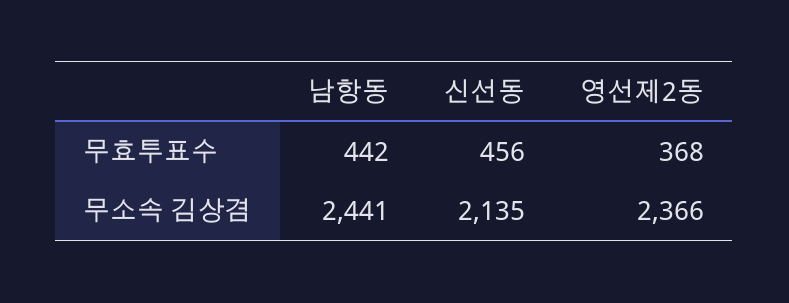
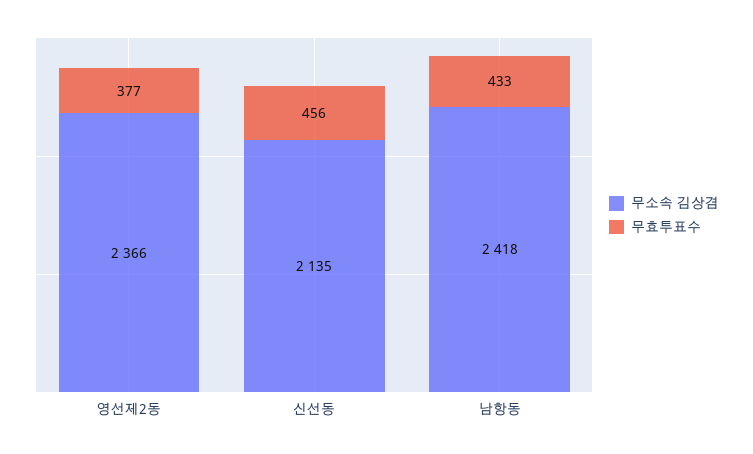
무효투표수, 남항동: 442 -> 433
무효투표수, 영선제2동: 368 -> 377
무소속 김상겸, 남항동: 2441 -> 2418

